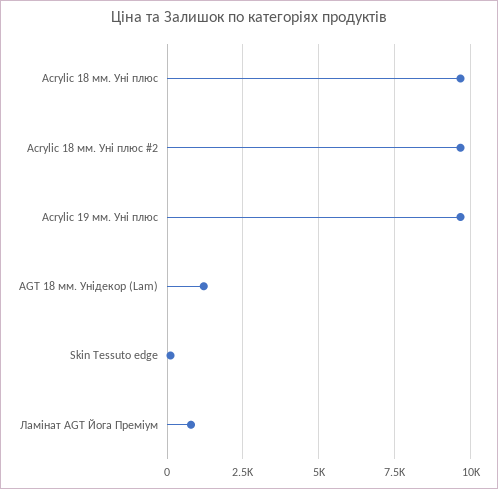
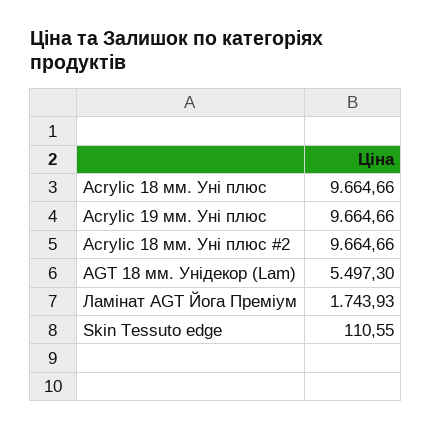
AGT 18 мм. Унідекор (Lam): 1250 -> 5497.3
Ламінат AGT Йога Преміум: 750 -> 1743.93

